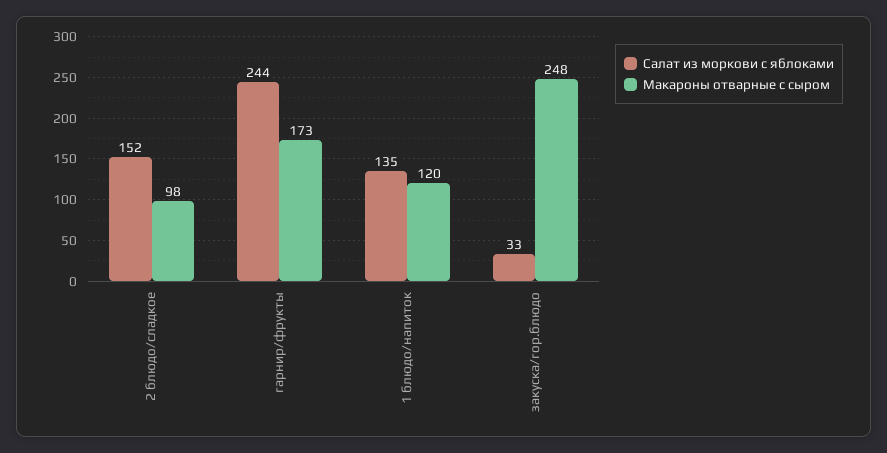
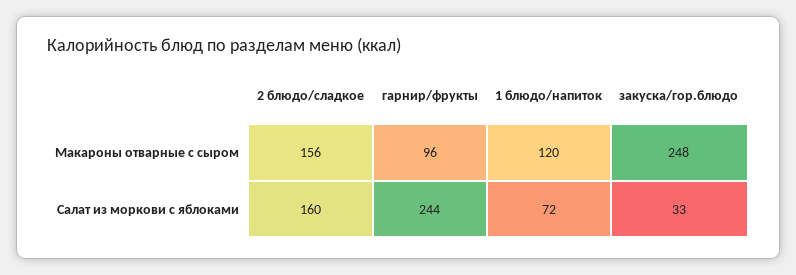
Салат из моркови с яблоками, 2 блюдо/сладкое: 152 -> 160
Макароны отварные с сыром, 2 блюдо/сладкое: 98 -> 156
Макароны отварные с сыром, гарнир/фрукты: 173 -> 96
Салат из моркови с яблоками, 1 блюдо/напиток: 135 -> 72

